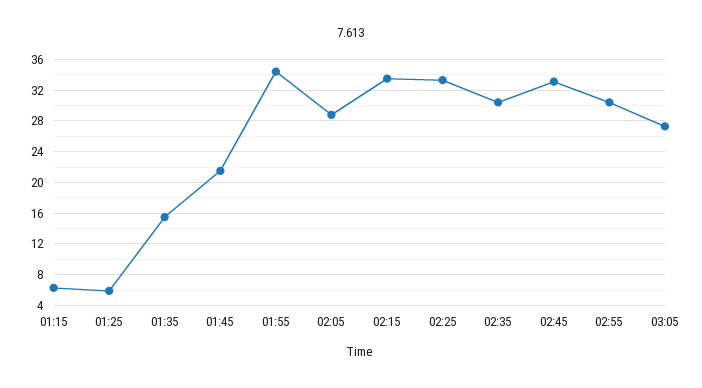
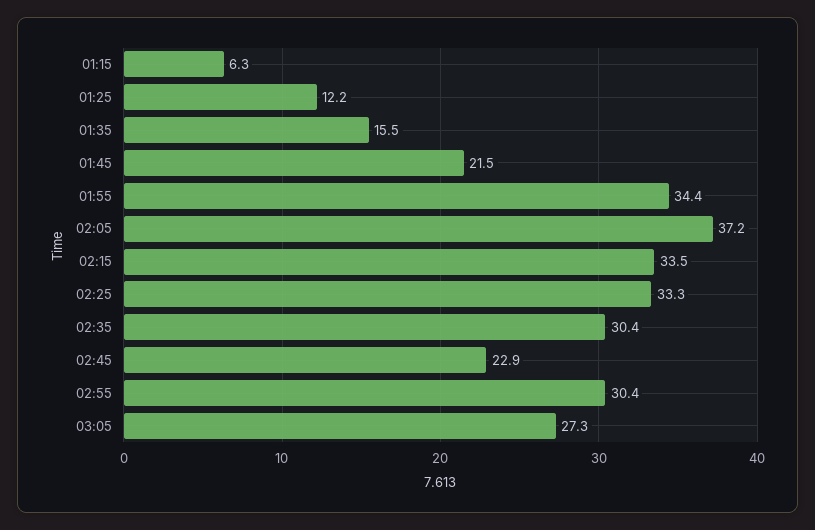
01:25: 6 -> 12.2
02:05: 29 -> 37.2
02:45: 33 -> 22.9

